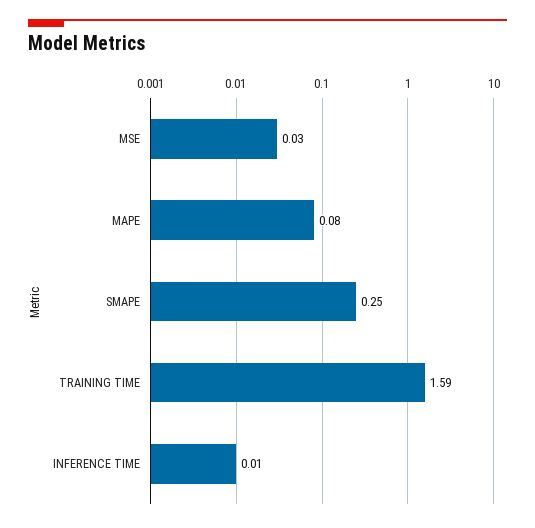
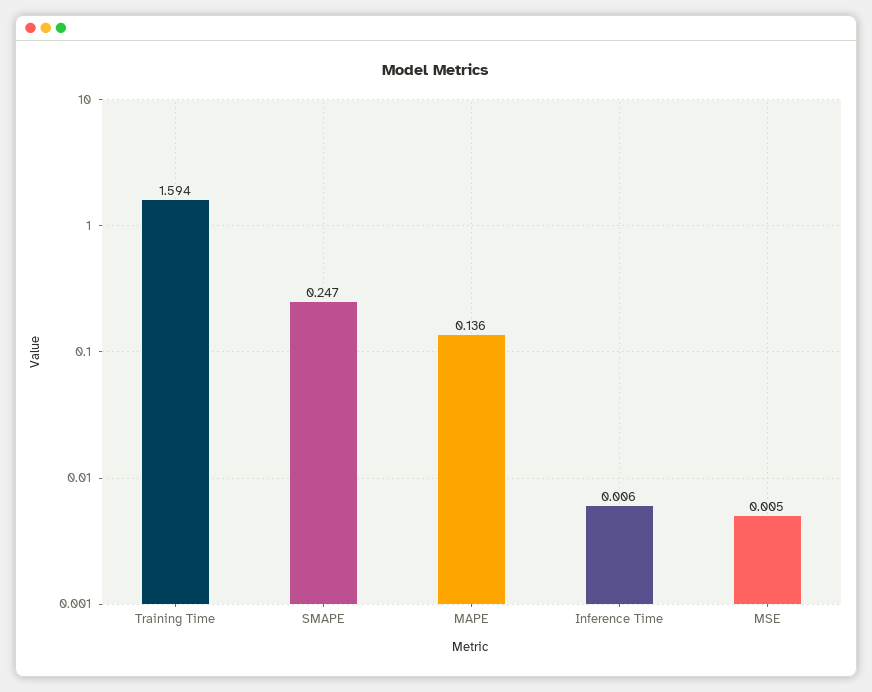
MSE: 0.03 -> 0.005
MAPE: 0.08 -> 0.136

